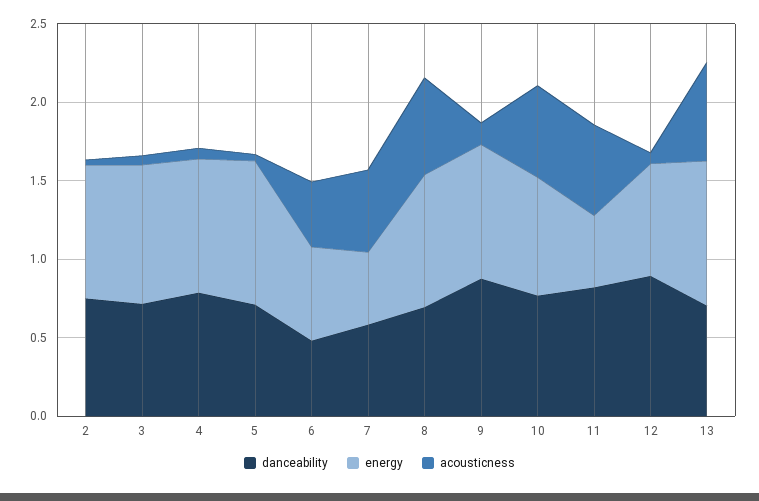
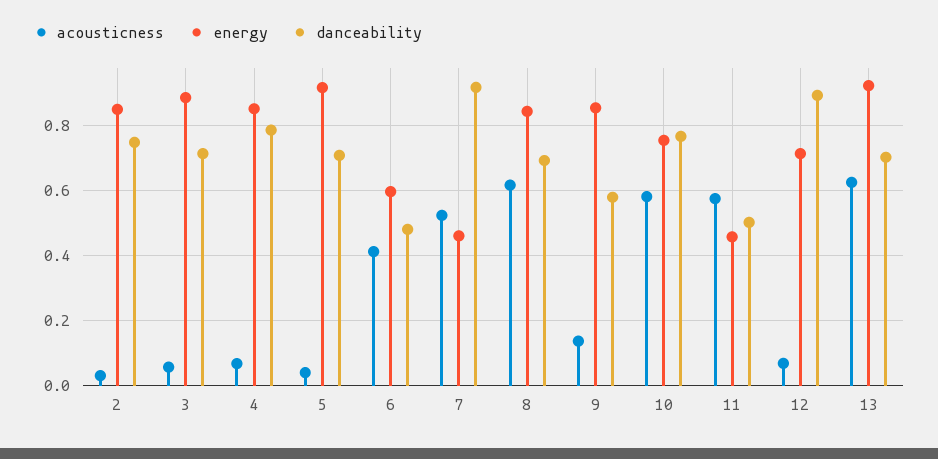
danceability, 7: 0.6 -> 0.92
danceability, 9: 0.9 -> 0.58
danceability, 11: 0.8 -> 0.5

